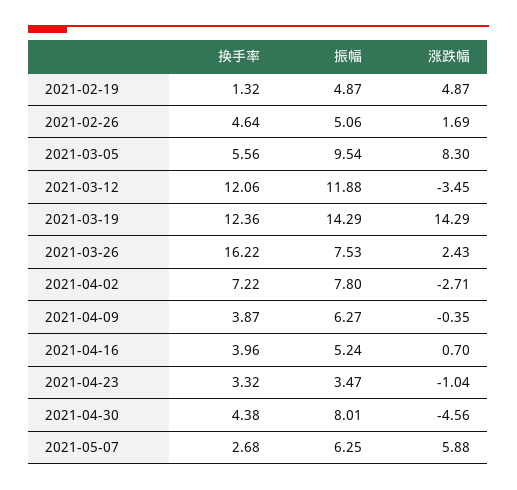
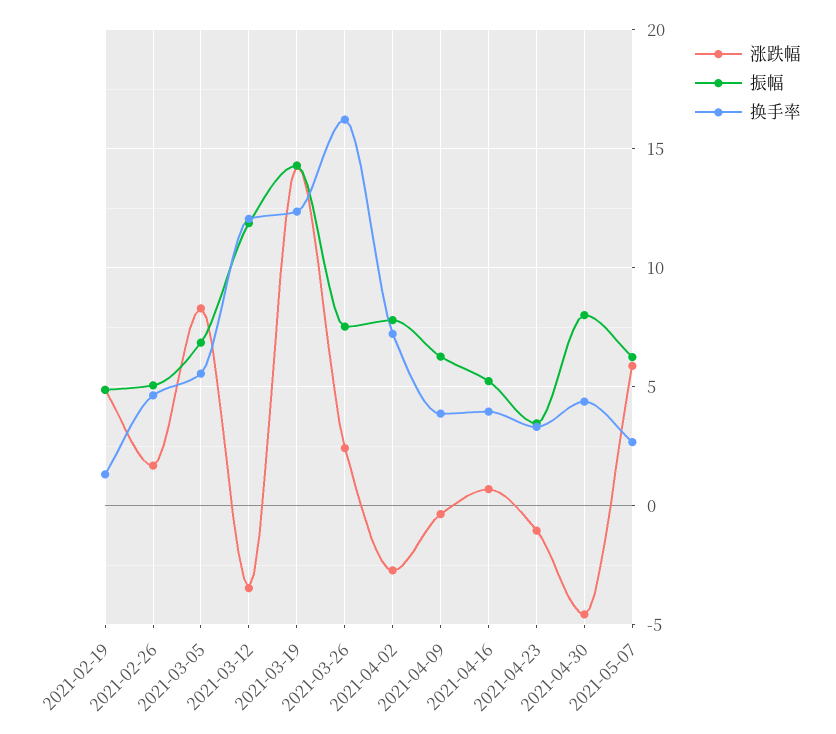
振幅, 2021-03-05: 9.54 -> 7

